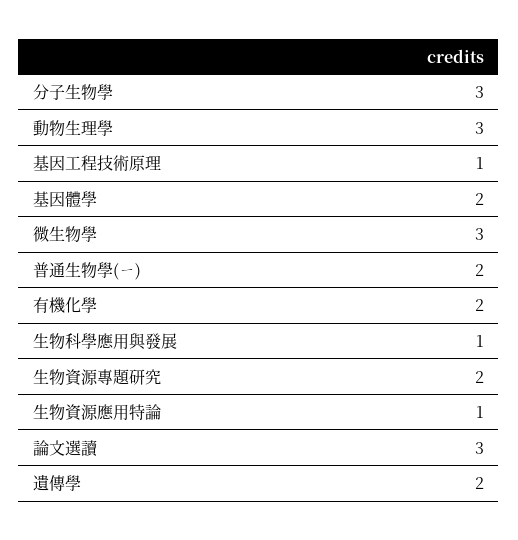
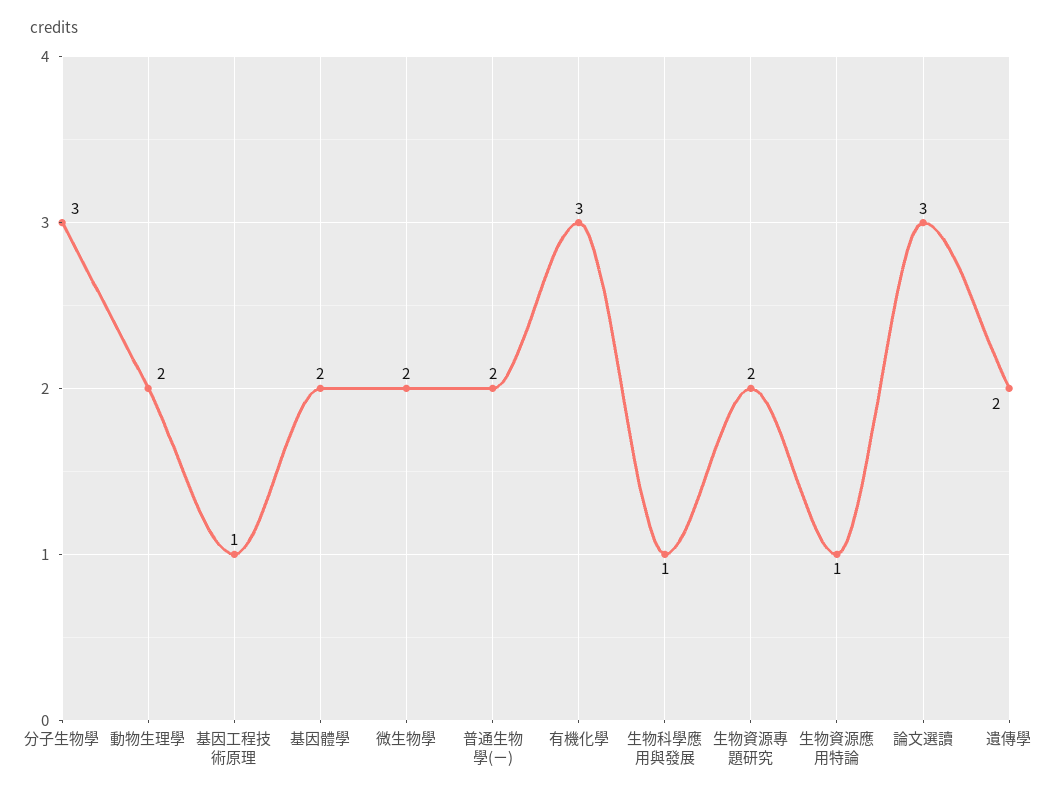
動物生理學: 3 -> 2
微生物學: 3 -> 2
有機化學: 2 -> 3

